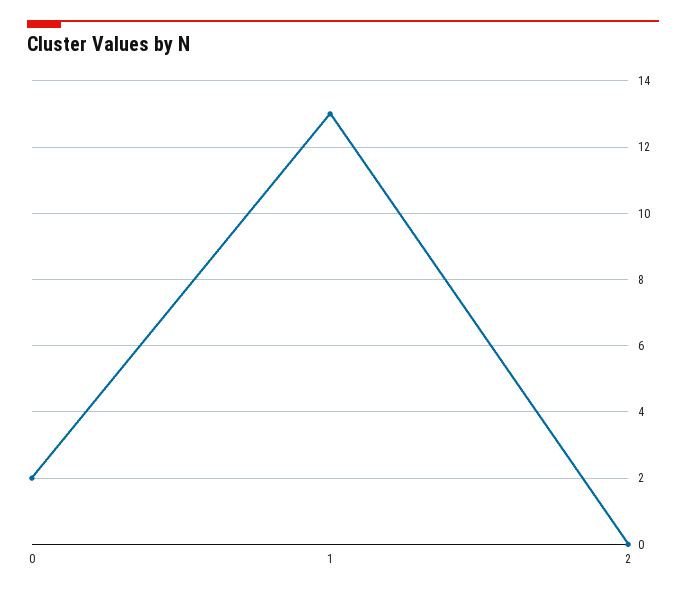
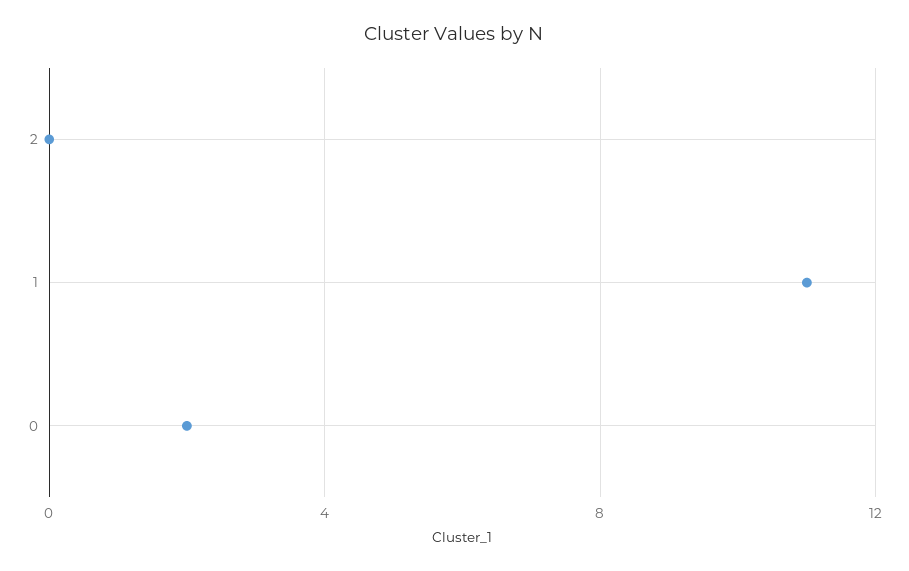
1: 13 -> 11

